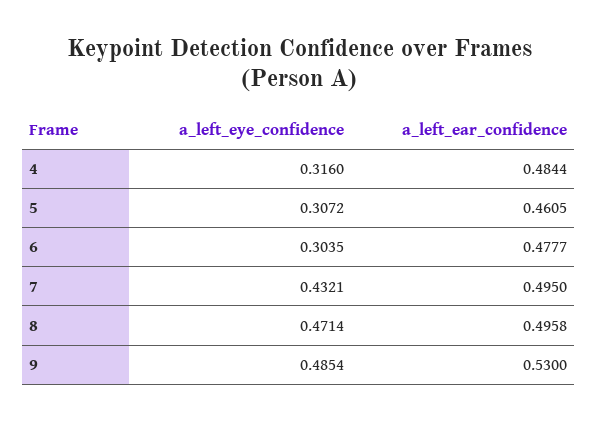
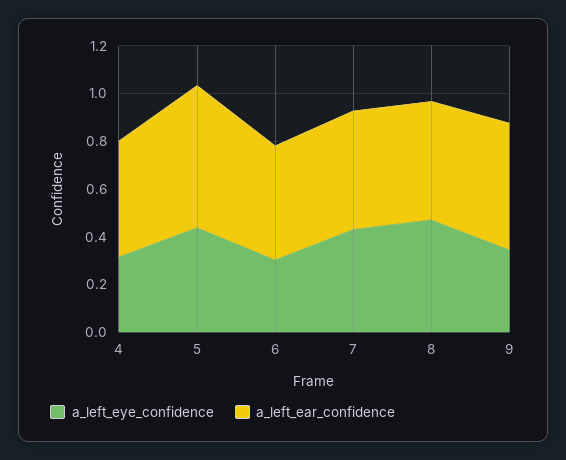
a_left_eye_confidence, 5: 0.3072 -> 0.45
a_left_ear_confidence, 5: 0.4605 -> 0.6
a_left_eye_confidence, 9: 0.4854 -> 0.35

